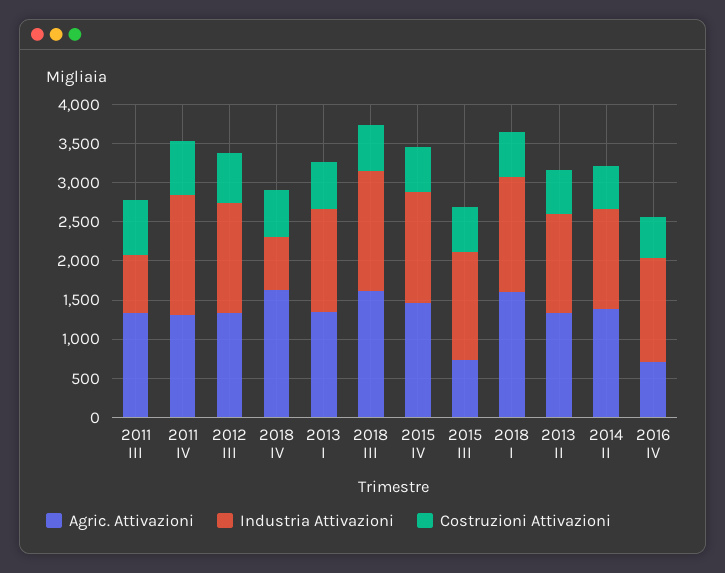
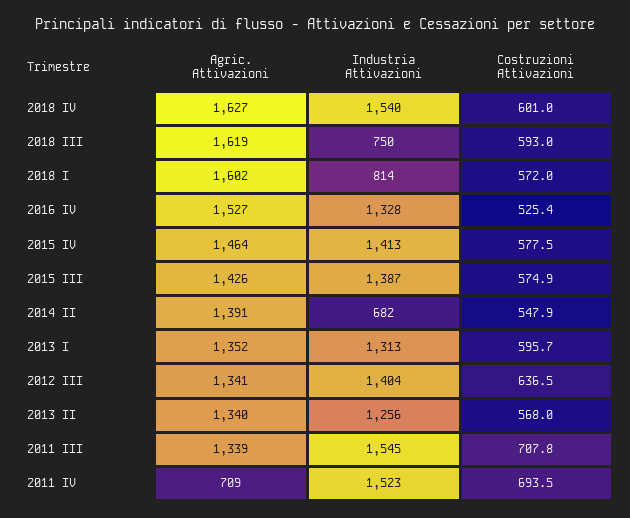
Industria Attivazioni, 2011 III: 750 -> 1545
Agric. Attivazioni, 2011 IV: 1250 -> 709
Industria Attivazioni, 2018 IV: 750 -> 1540
Industria Attivazioni, 2018 III: 1500 -> 750
Agric. Attivazioni, 2015 III: 750 -> 1426
Industria Attivazioni, 2018 I: 1500 -> 814
Industria Attivazioni, 2014 II: 1250 -> 682
Agric. Attivazioni, 2016 IV: 750 -> 1527

